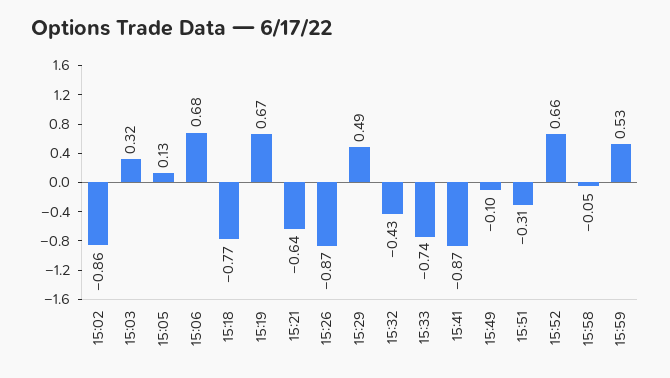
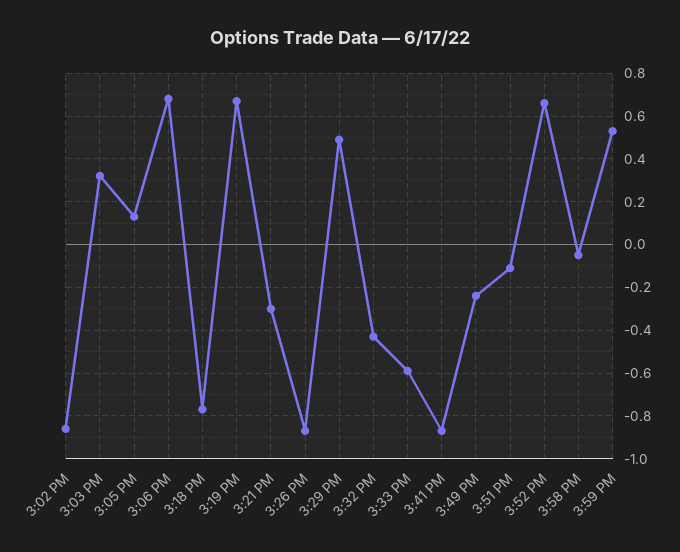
15:21: -0.64 -> -0.3
15:33: -0.74 -> -0.6
15:49: -0.1 -> -0.25
15:51: -0.31 -> -0.1

